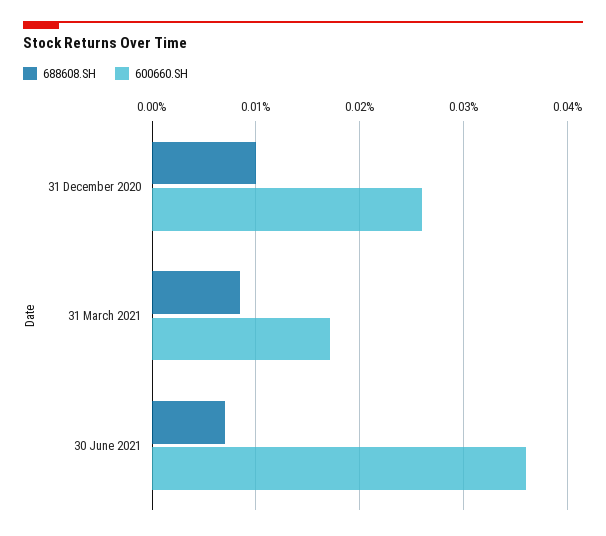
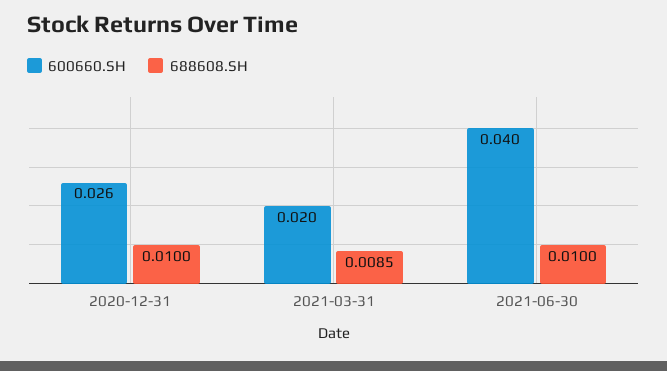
600660.SH, 31 March 2021: 0.017 -> 0.02
688608.SH, 30 June 2021: 0.007 -> 0.01
600660.SH, 30 June 2021: 0.036 -> 0.04

